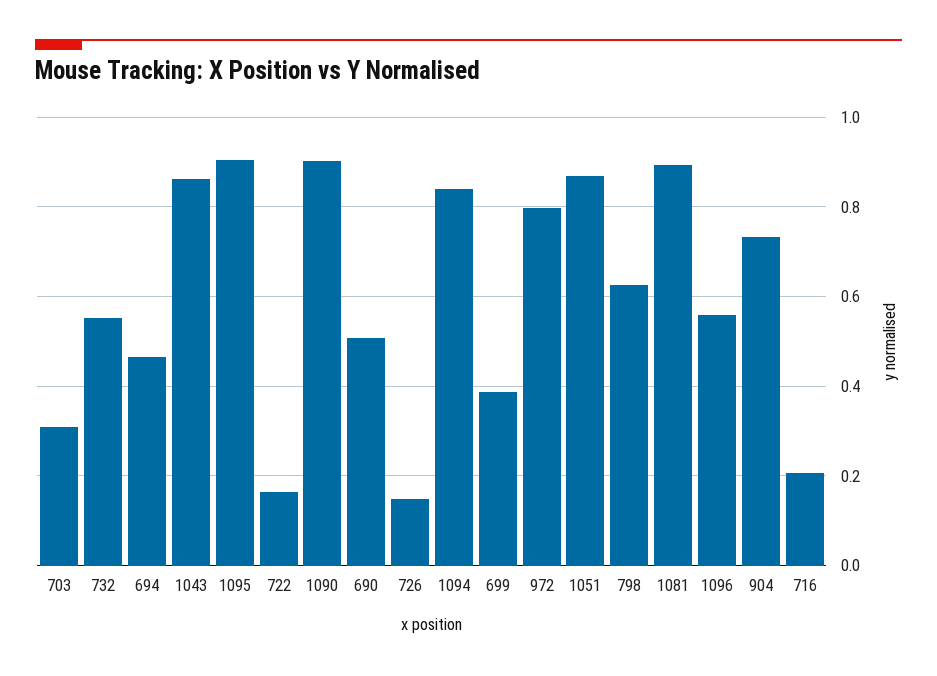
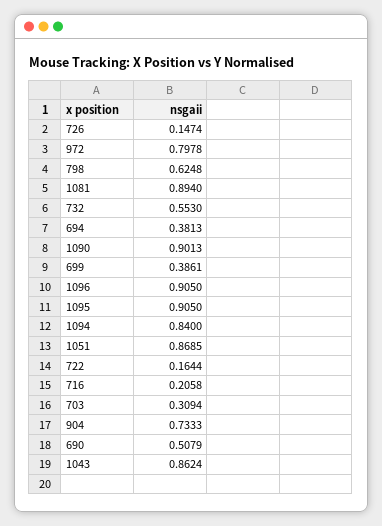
694: 0.46 -> 0.3813
1096: 0.56 -> 0.905

